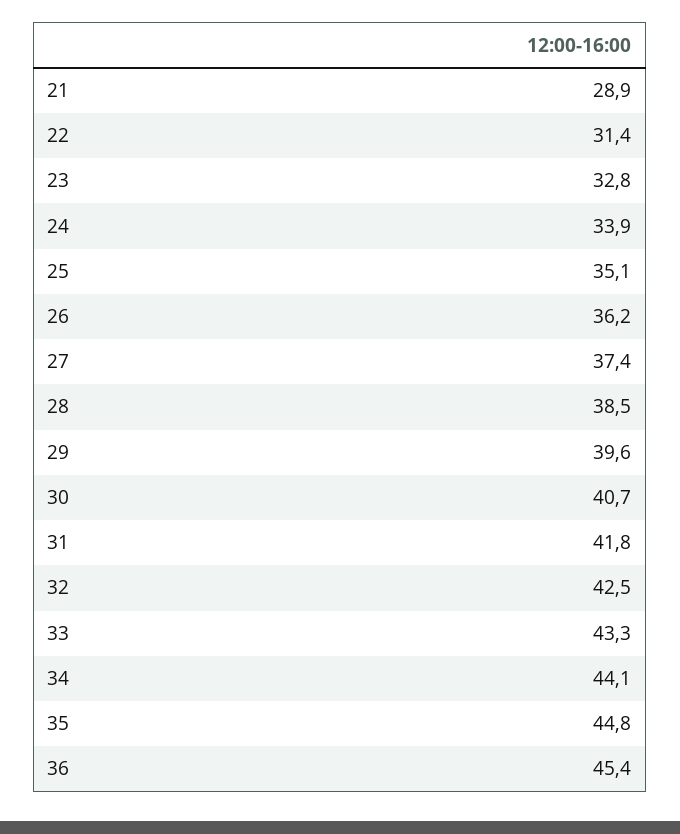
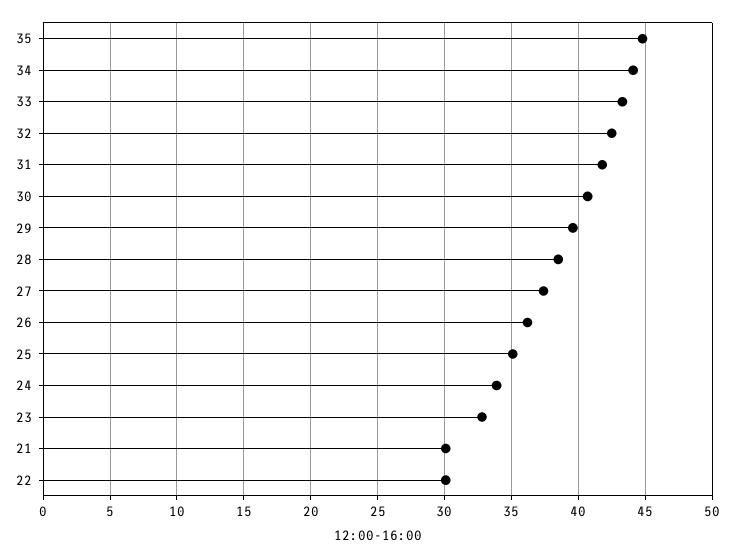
21: 28.9 -> 30
22: 31.4 -> 30
36: 45.4 -> none

